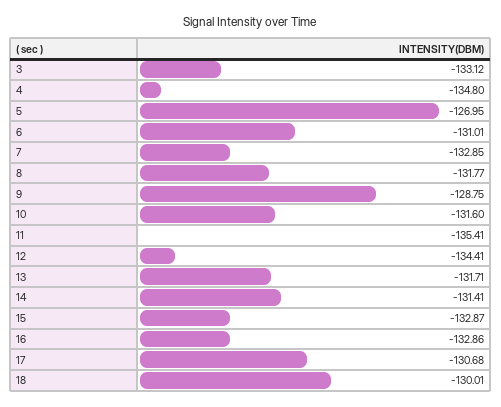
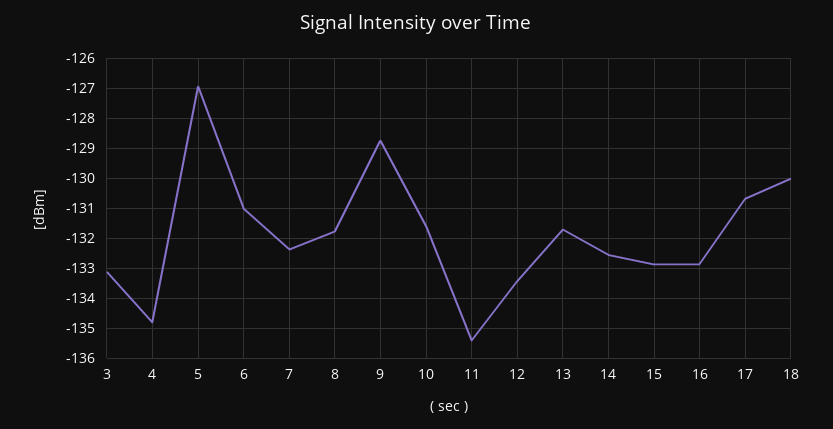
7: -132.85 -> -132.4
12: -134.41 -> -133.4
14: -131.41 -> -132.6

